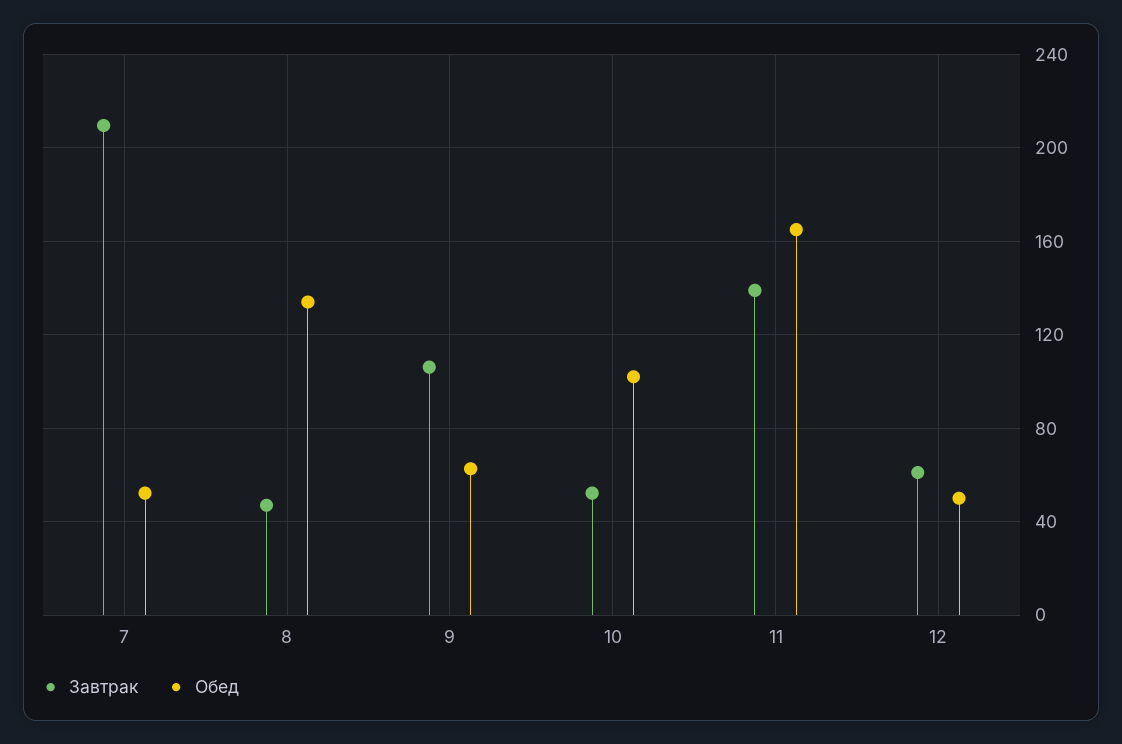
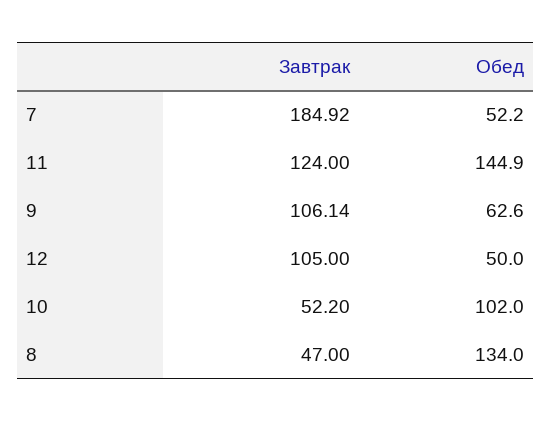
Завтрак, 7: 210 -> 184.92
Завтрак, 11: 140 -> 124
Обед, 11: 165 -> 144.9
Завтрак, 12: 60 -> 105

